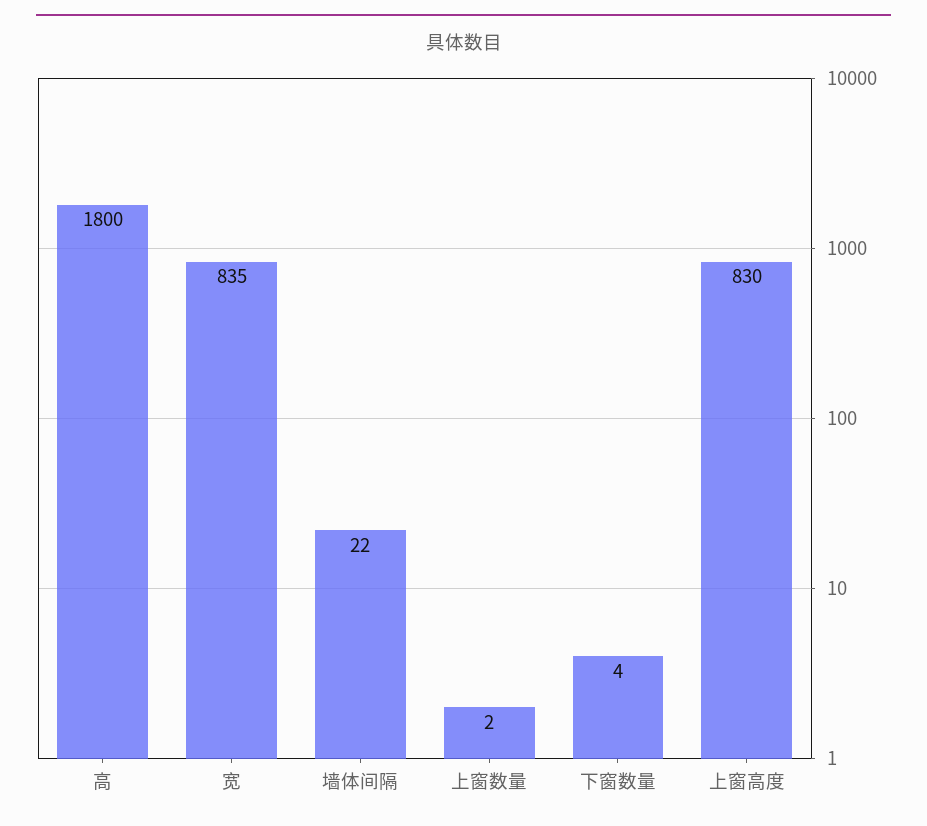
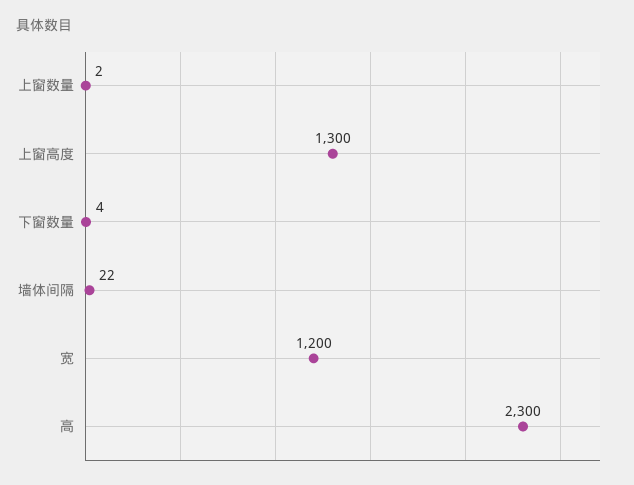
高: 1800 -> 2300
宽: 835 -> 1200
上窗高度: 830 -> 1300

